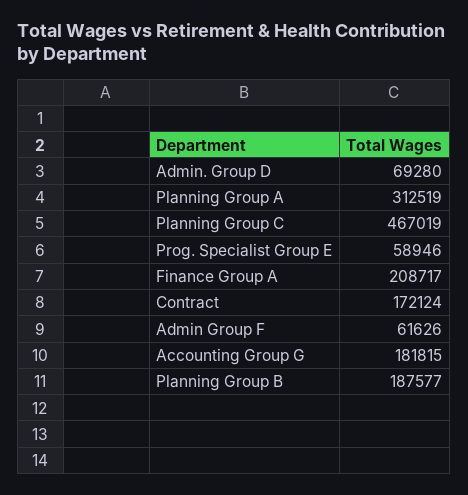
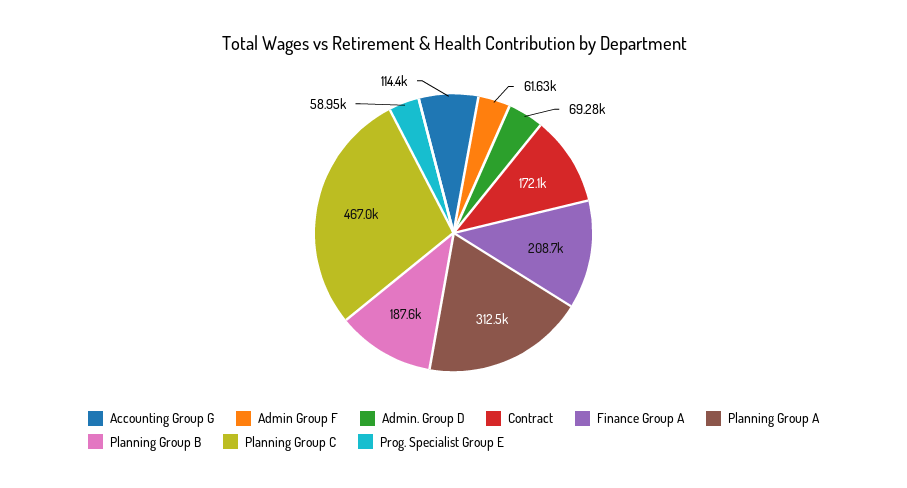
Accounting Group G: 181815 -> 114400

